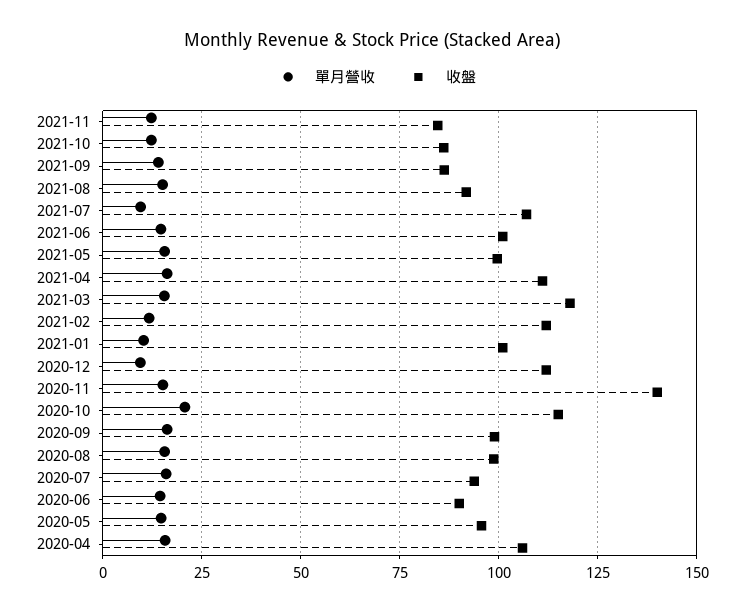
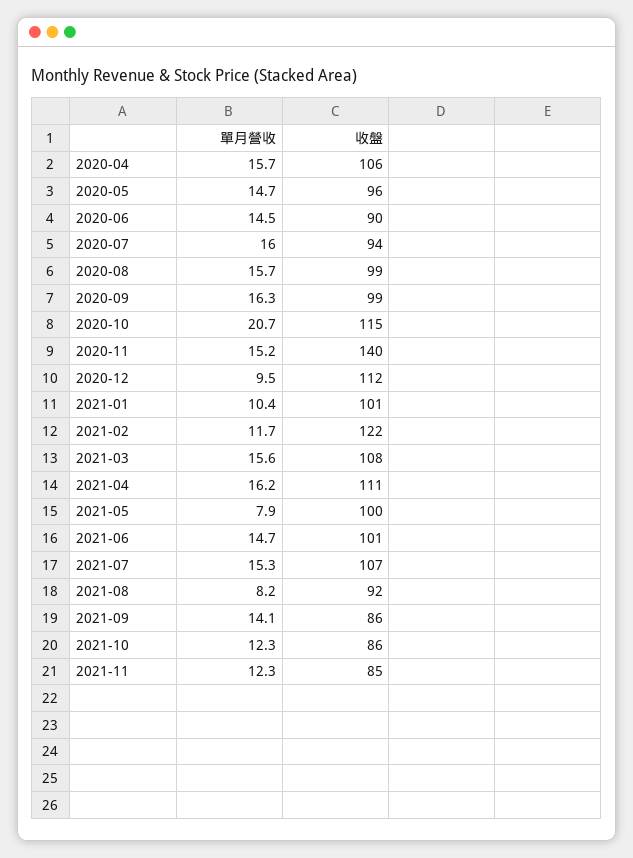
單月營收, 2021-08: 15 -> 8.2
單月營收, 2021-07: 10 -> 15.3
單月營收, 2021-05: 15 -> 7.9
收盤, 2021-03: 117.5 -> 108
收盤, 2021-02: 112.5 -> 122

